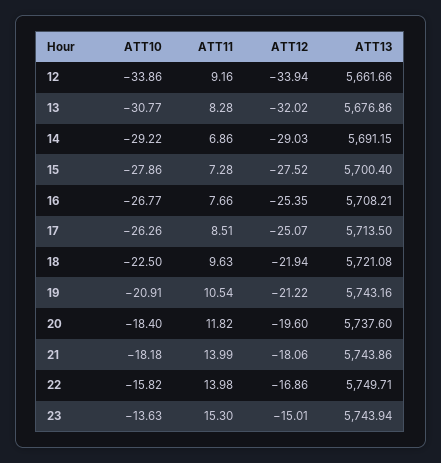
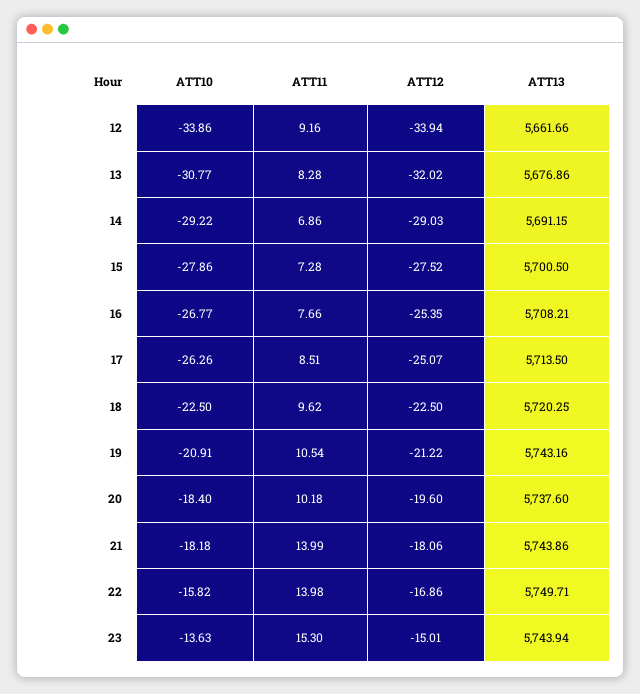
ATT13, 15: 5700.4 -> 5700.5
ATT11, 18: 9.63 -> 9.62
ATT12, 18: -21.94 -> -22.5
ATT13, 18: 5721.08 -> 5720.25
ATT11, 20: 11.82 -> 10.18

